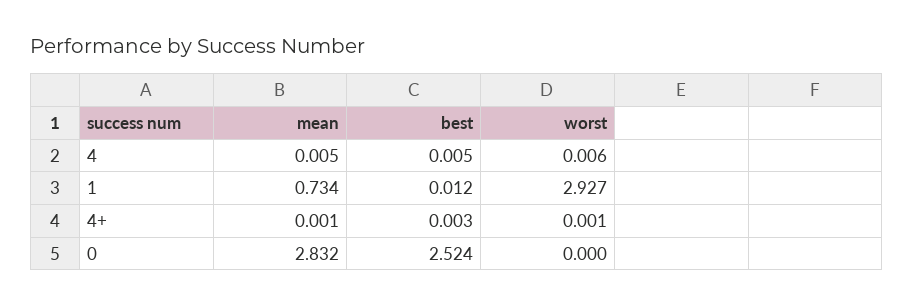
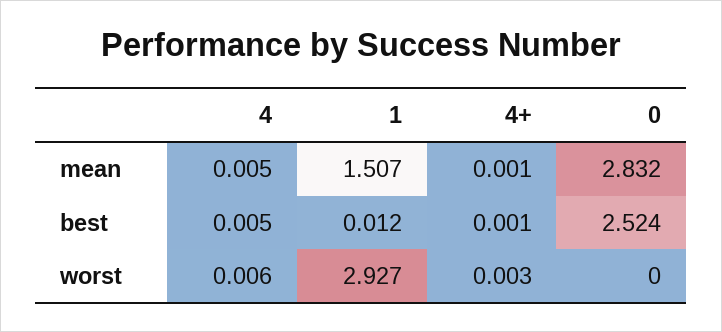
mean, 1: 0.734 -> 1.507
best, 4+: 0.003 -> 0.001
worst, 4+: 0.001 -> 0.003

